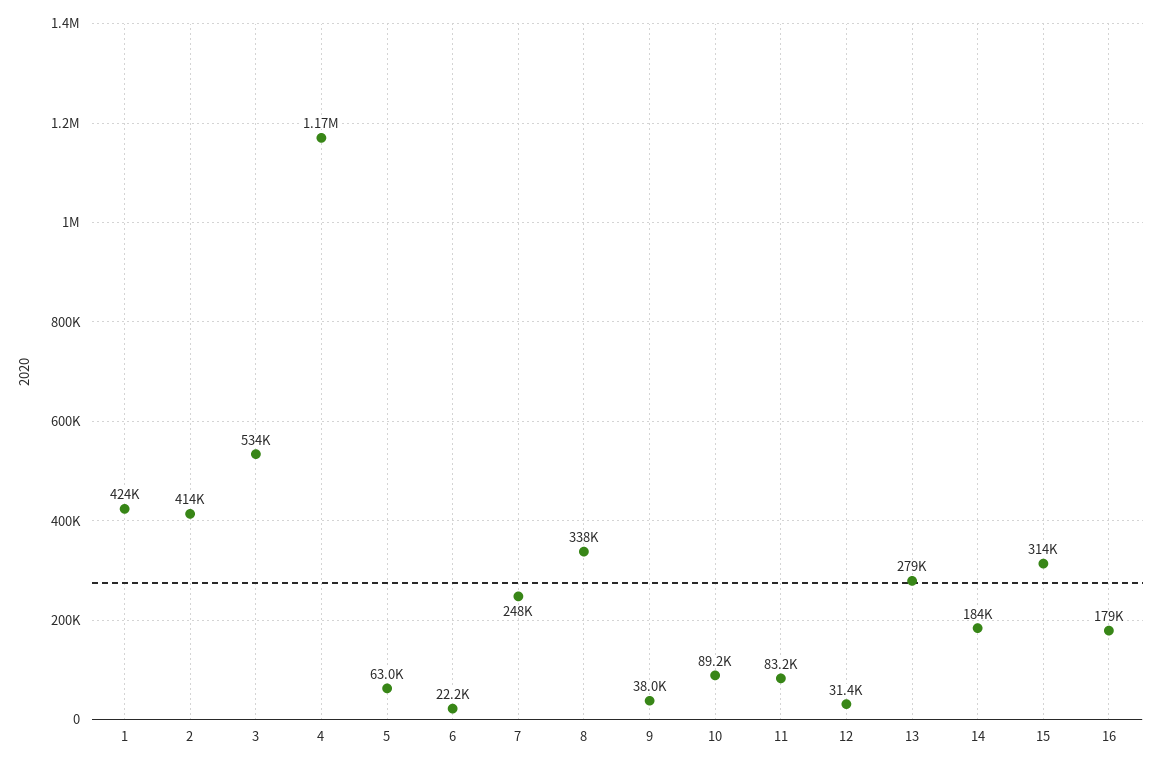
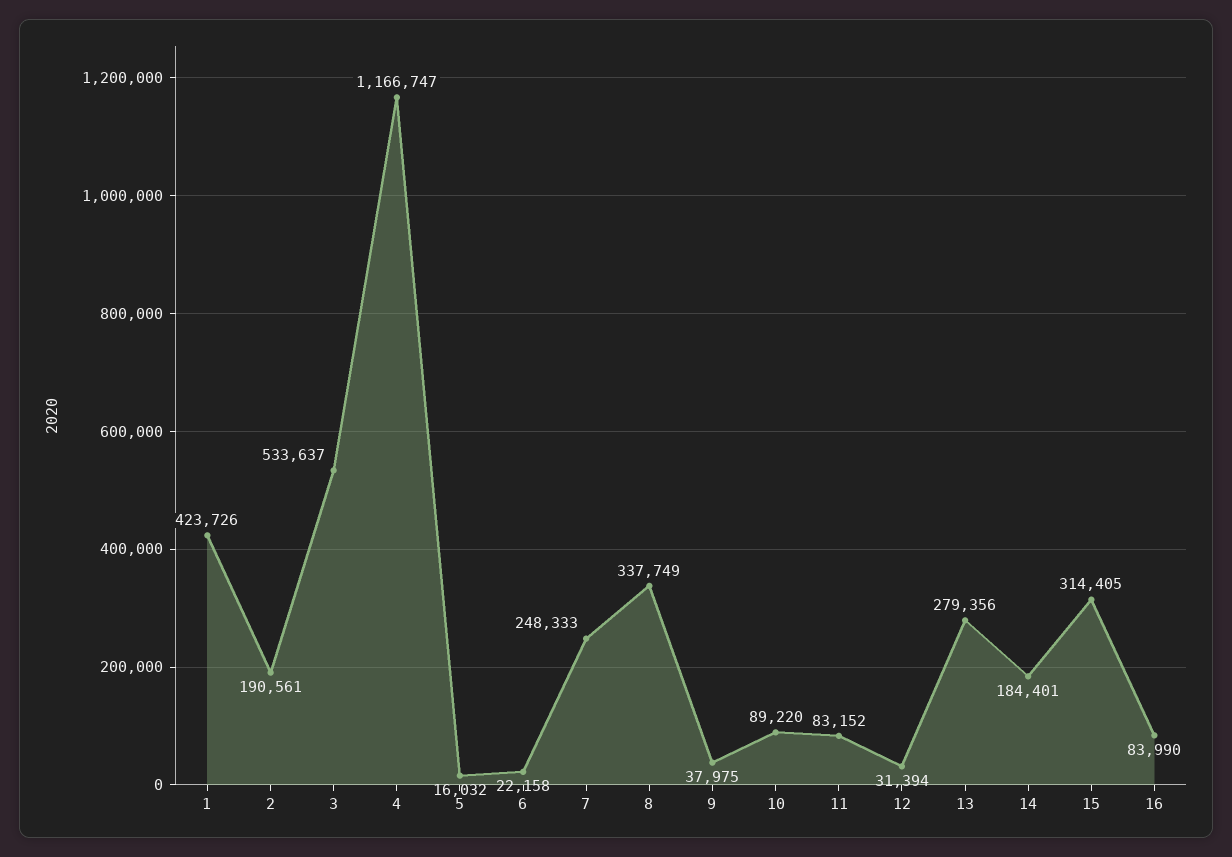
2: 414000 -> 190561
5: 63000 -> 16032
16: 179000 -> 83990

